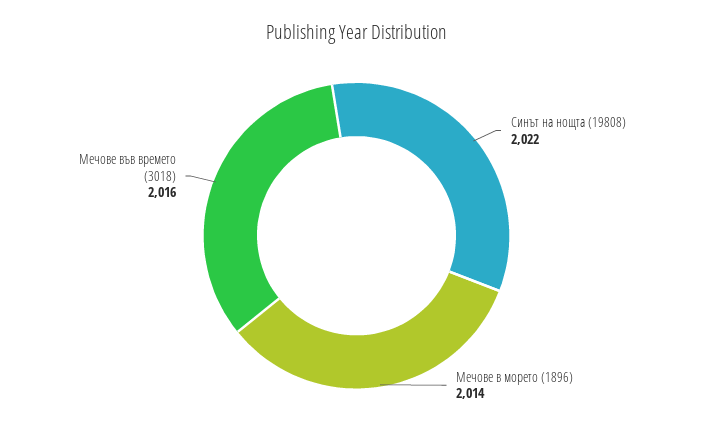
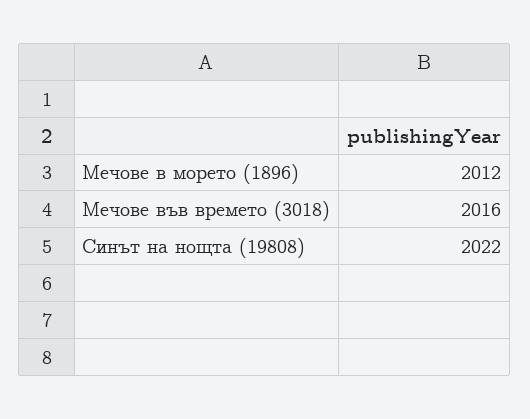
Мечове в морето (1896): 2014 -> 2012

